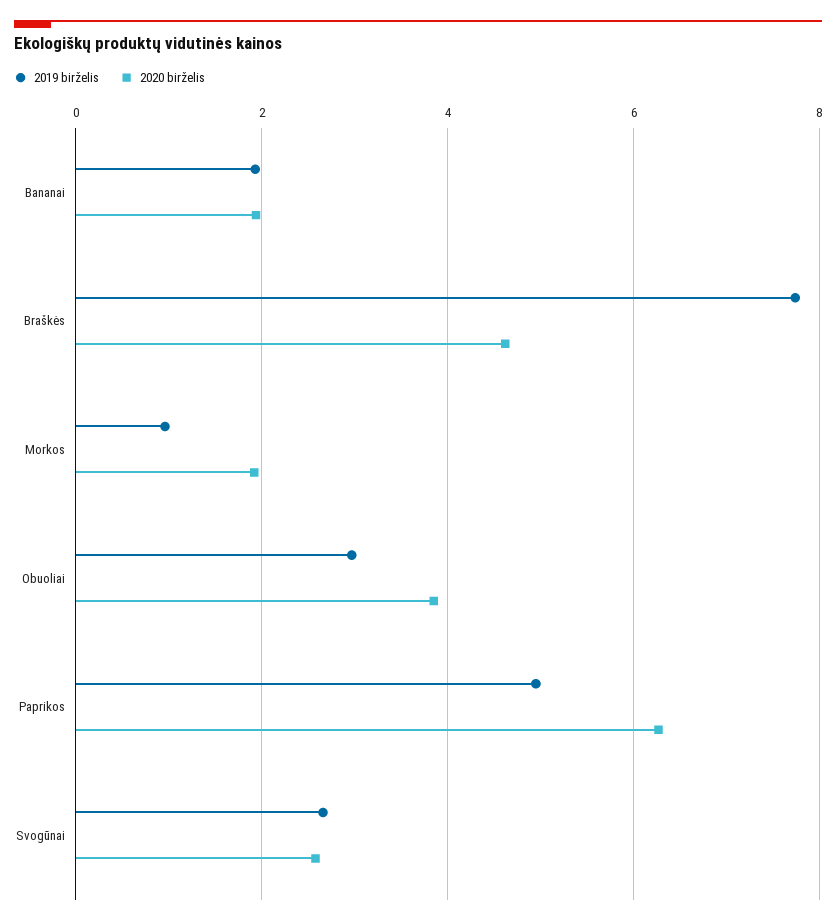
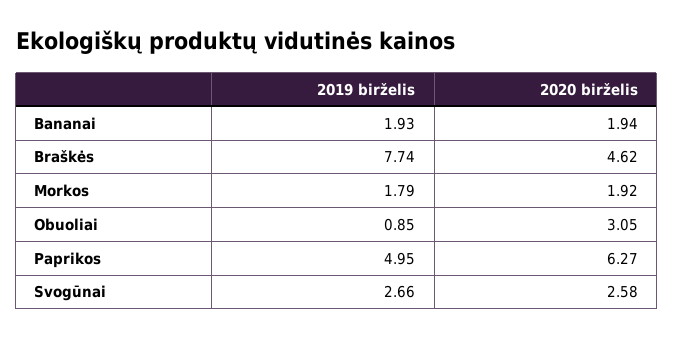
2019 birželis, Morkos: 1 -> 1.79
2019 birželis, Obuoliai: 3 -> 0.85
2020 birželis, Obuoliai: 3.8 -> 3.05

